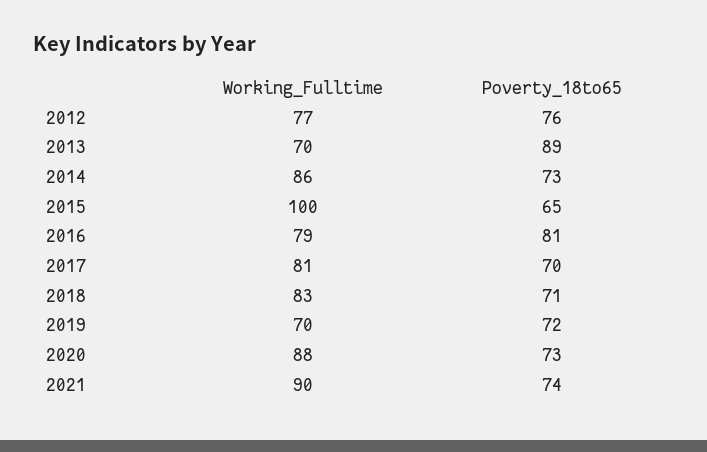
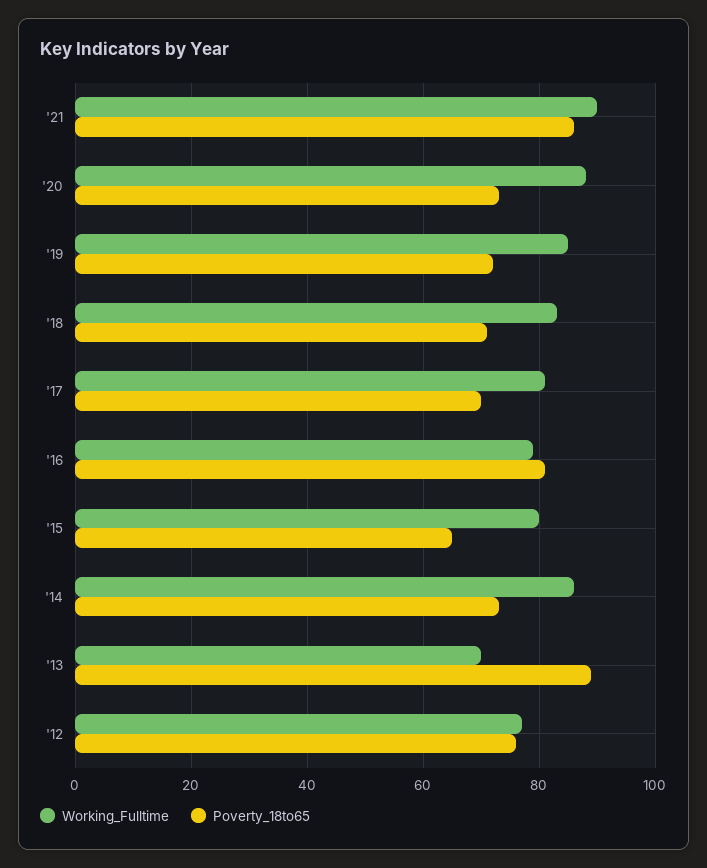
Working_Fulltime, 2015: 100 -> 80
Working_Fulltime, 2019: 70 -> 85
Poverty_18to65, 2021: 74 -> 85

